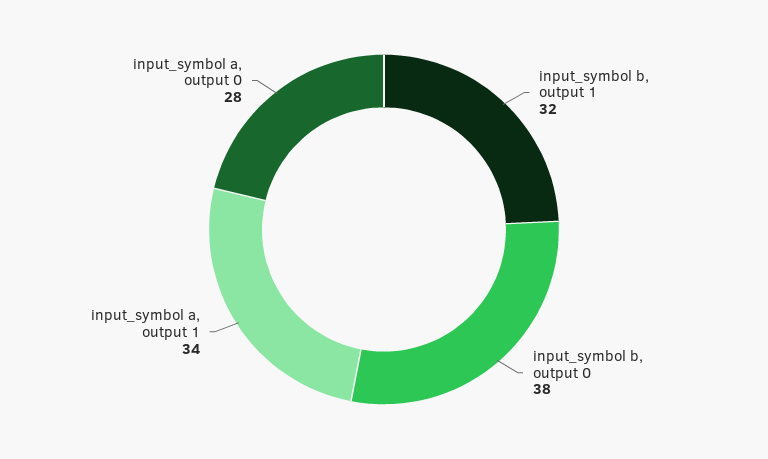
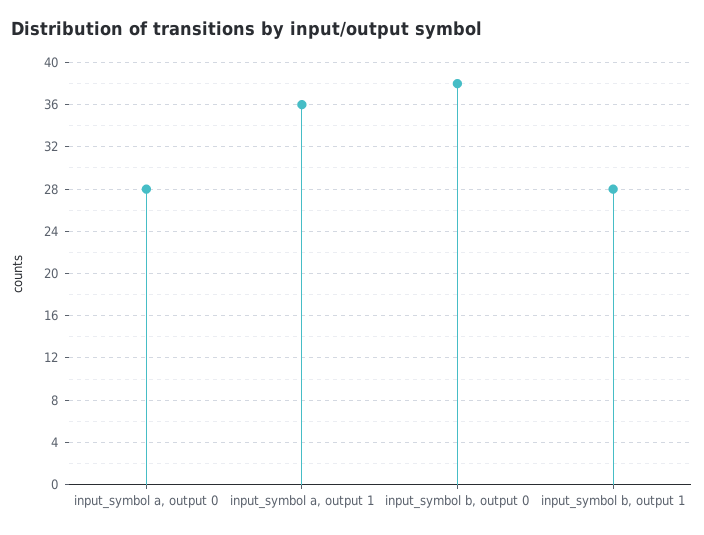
input_symbol b, output 1: 32 -> 28
input_symbol a, output 1: 34 -> 36

